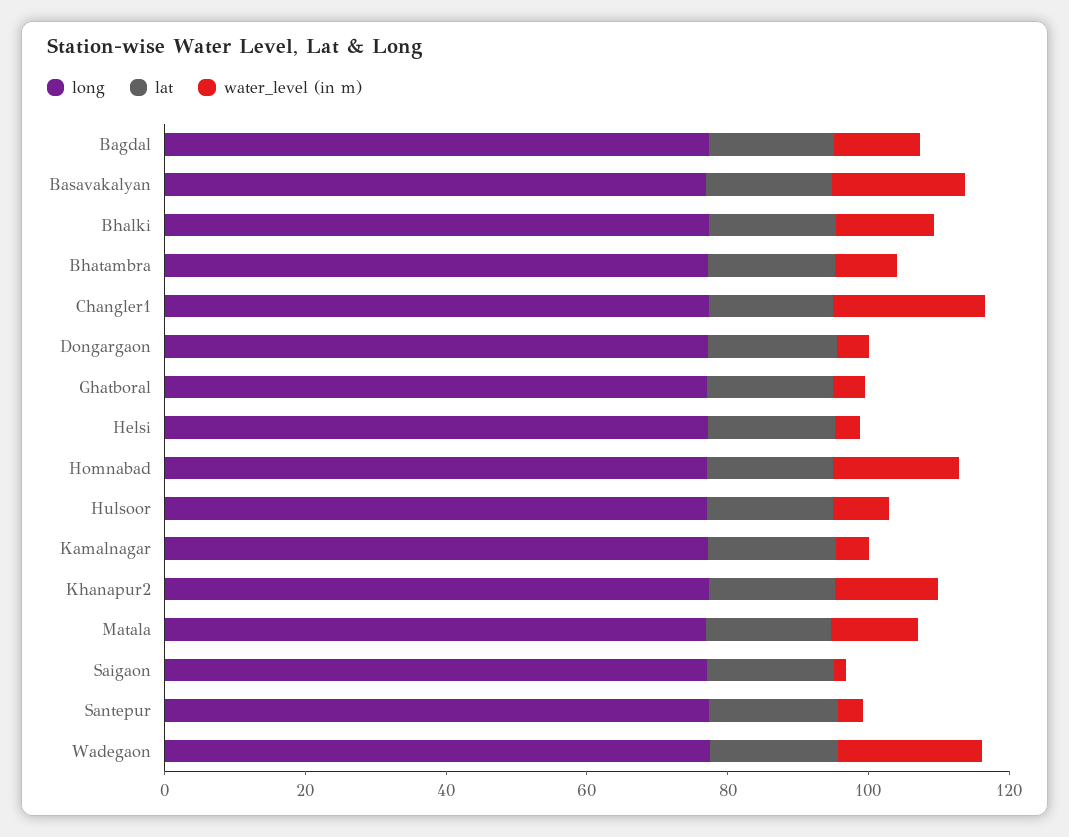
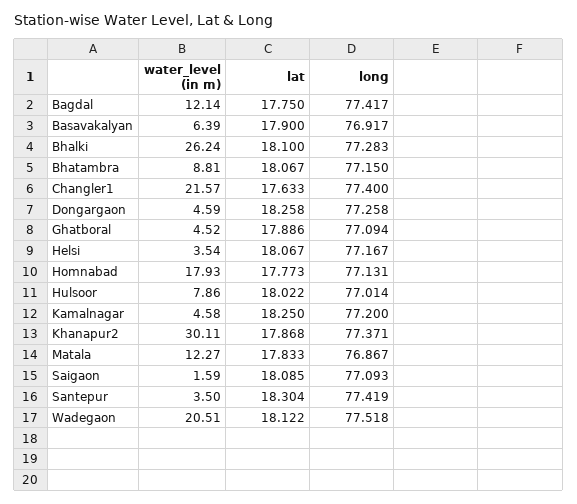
water_level (in m), Basavakalyan: 20 -> 6.39
water_level (in m), Bhalki: 15 -> 26.24
water_level (in m), Khanapur2: 15 -> 30.11

